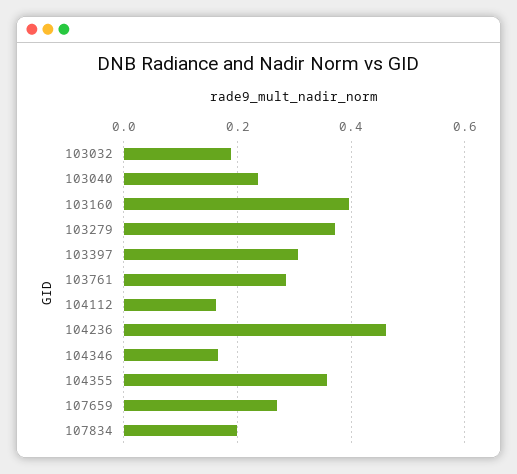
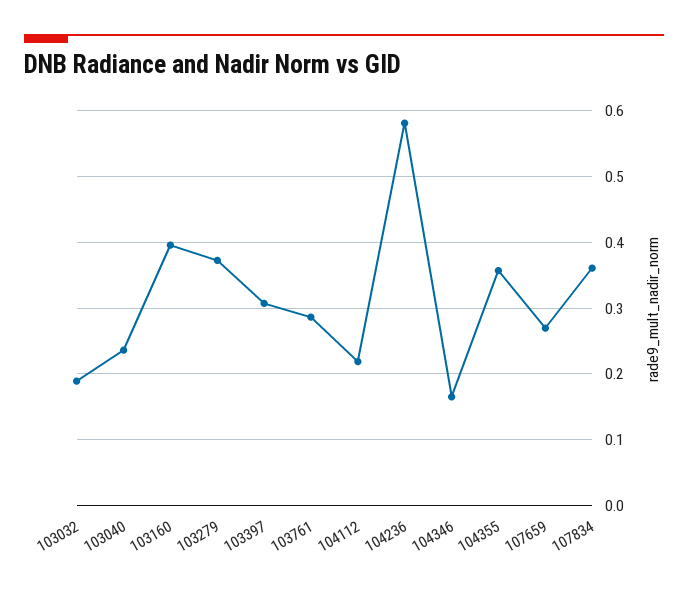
104112: 0.16 -> 0.22
104236: 0.46 -> 0.58
107834: 0.2 -> 0.36

